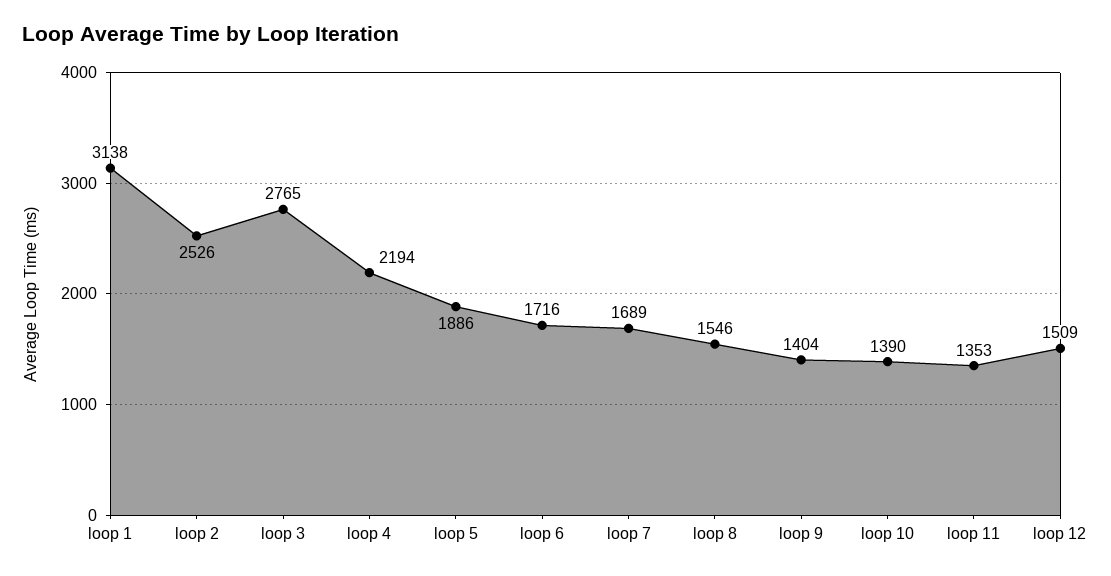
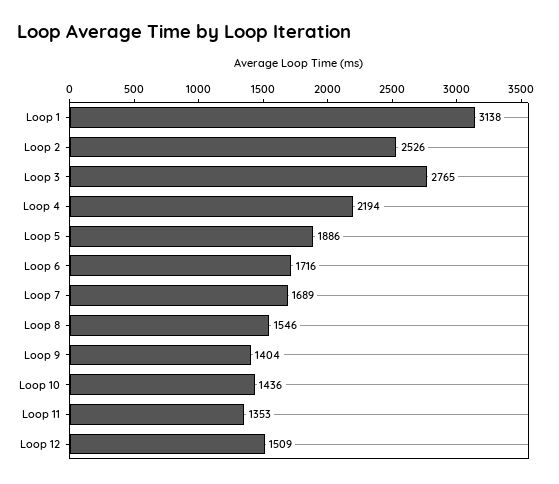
loop 10: 1390 -> 1436

